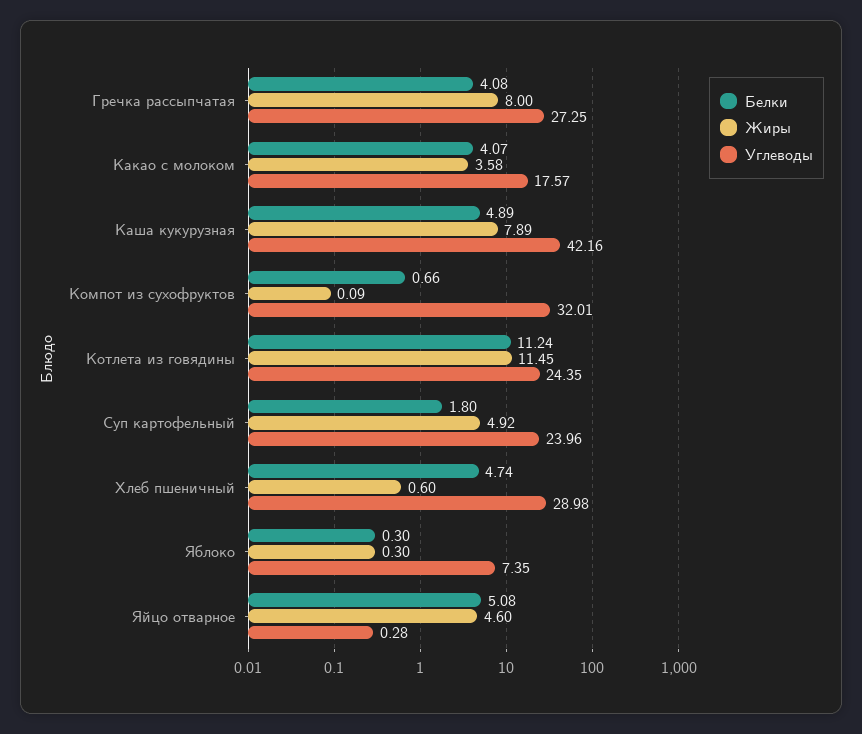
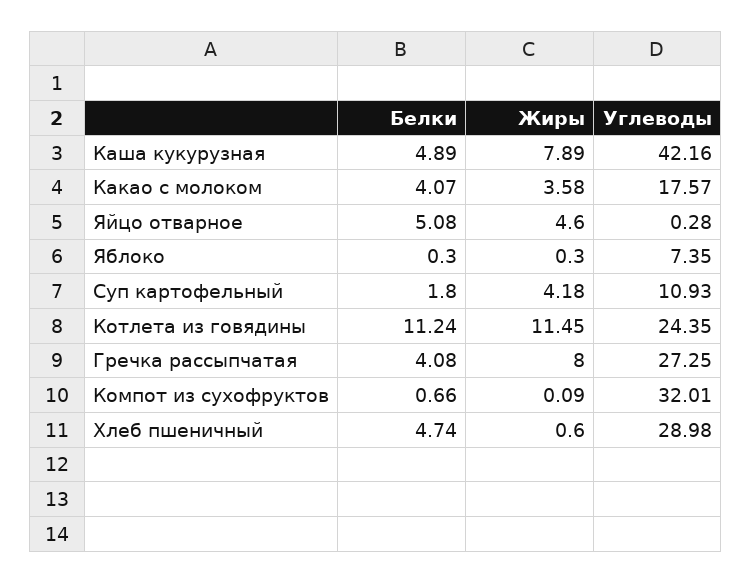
Жиры, Суп картофельный: 4.92 -> 4.18
Углеводы, Суп картофельный: 23.96 -> 10.93

